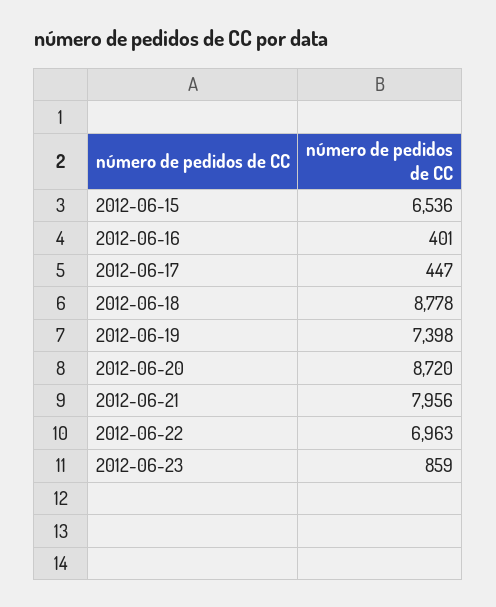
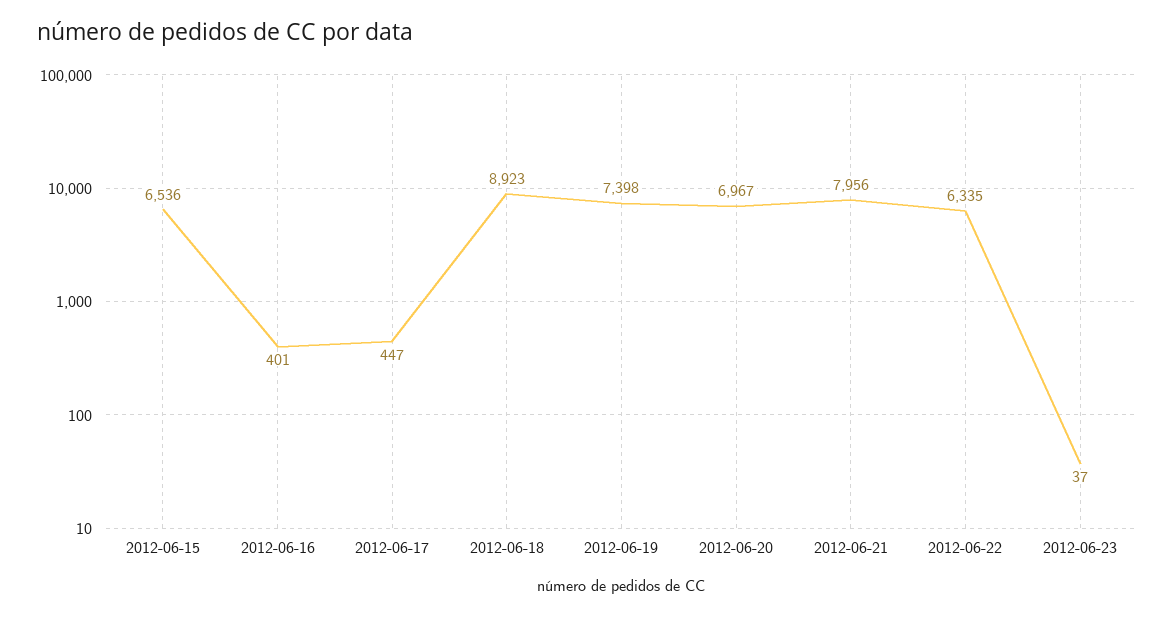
2012-06-18: 8778 -> 8923
2012-06-20: 8720 -> 6967
2012-06-22: 6963 -> 6335
2012-06-23: 859 -> 37

